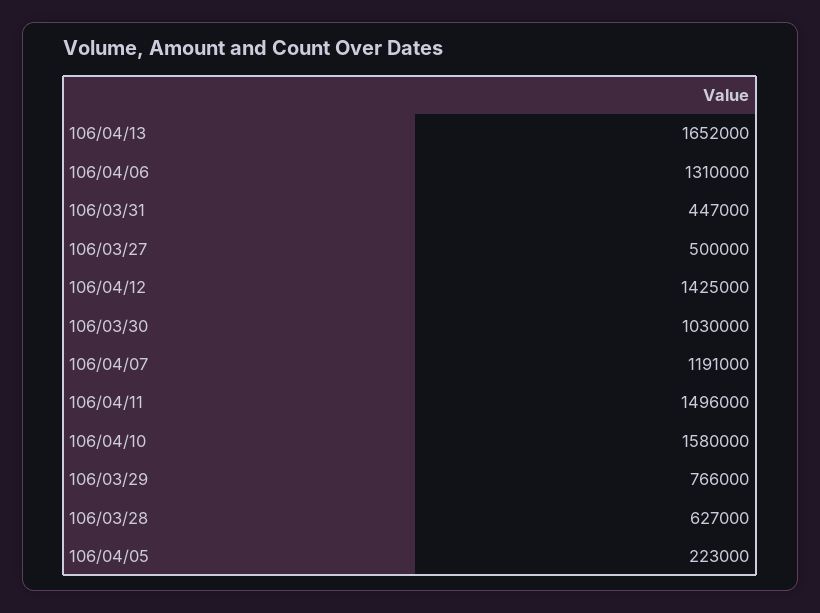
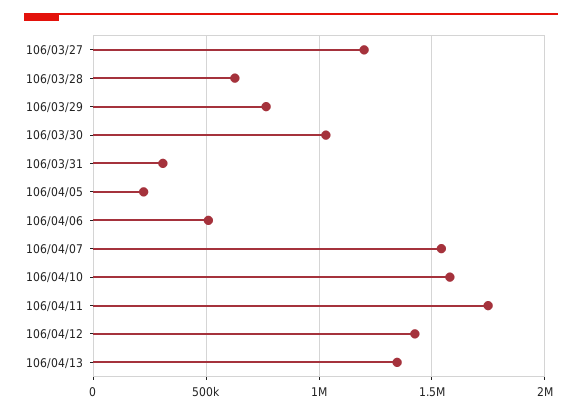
106/04/13: 1652000 -> 1350000
106/04/06: 1310000 -> 500000
106/03/31: 447000 -> 300000
106/03/27: 500000 -> 1200000
106/04/07: 1191000 -> 1550000
106/04/11: 1496000 -> 1750000

